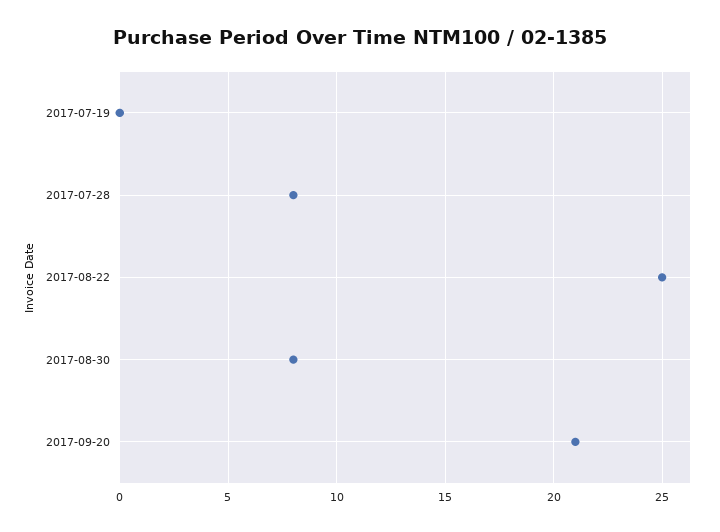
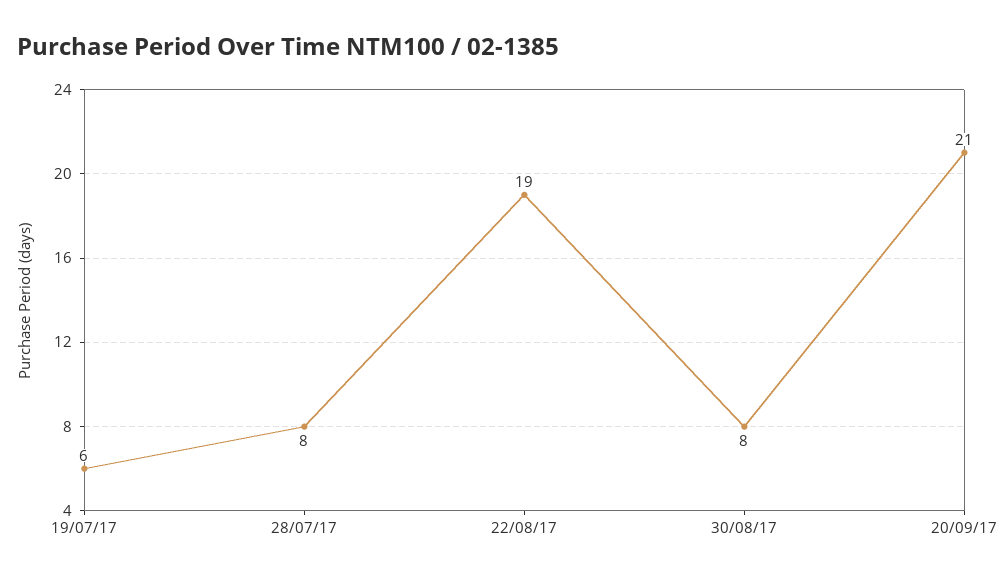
2017-07-19: 0 -> 6
2017-08-22: 25 -> 19

